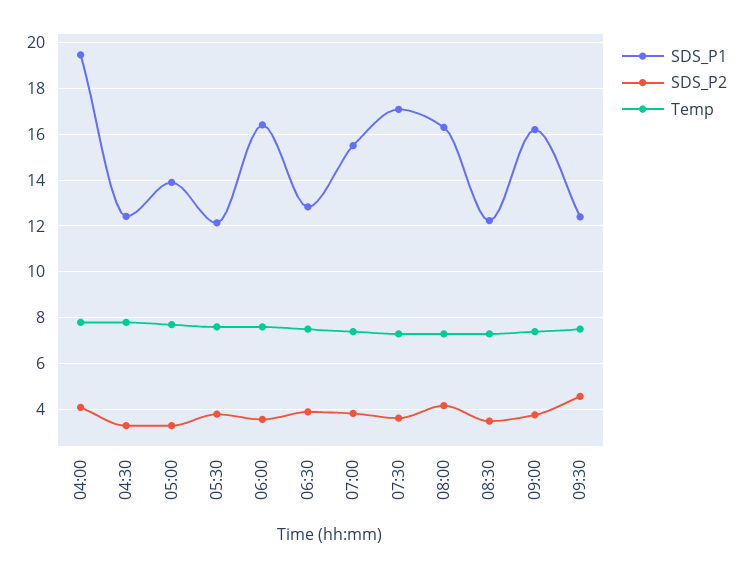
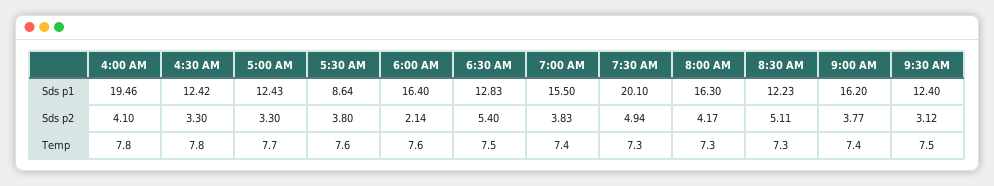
SDS_P1, 05:00: 14 -> 12.43
SDS_P1, 05:30: 12 -> 8.64
SDS_P2, 06:00: 3.5 -> 2.14
SDS_P2, 06:30: 4 -> 5.4
SDS_P1, 07:30: 17 -> 20.1
SDS_P2, 07:30: 3.5 -> 4.94
SDS_P2, 08:30: 3.5 -> 5.11
SDS_P2, 09:30: 4.5 -> 3.12

